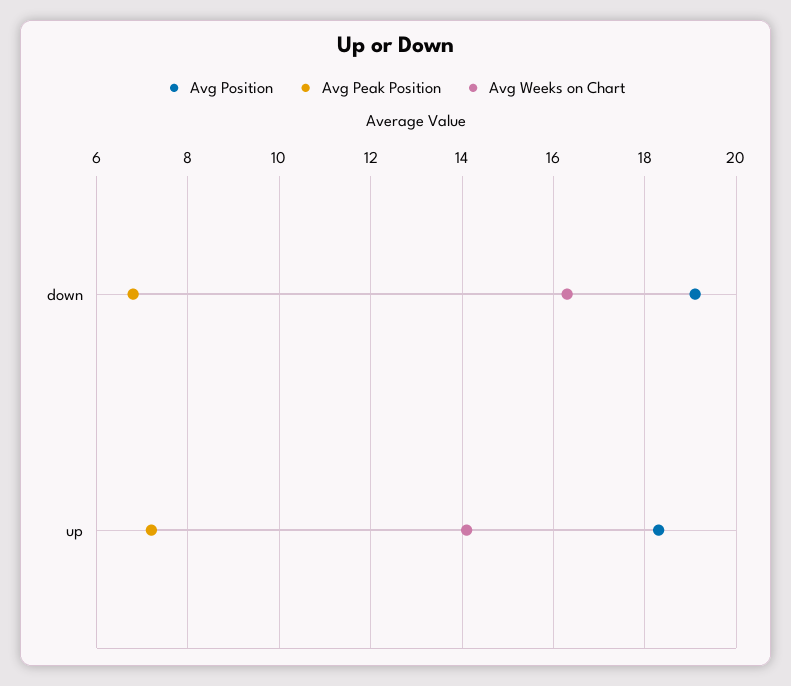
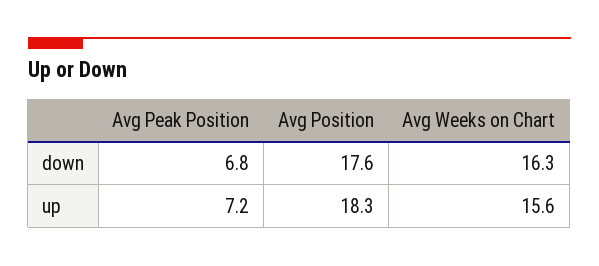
Avg Position, down: 19 -> 17.6
Avg Weeks on Chart, up: 14 -> 15.6

